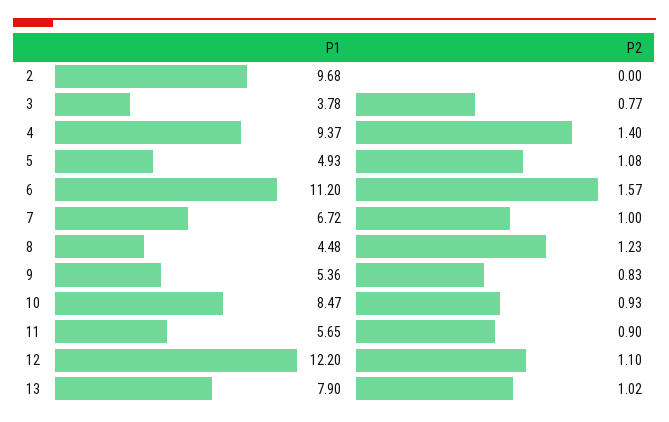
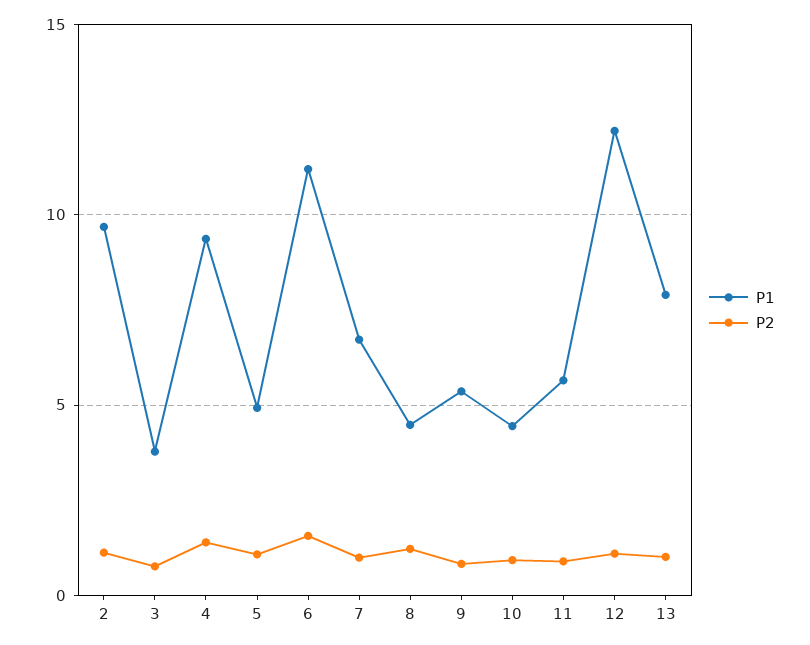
P2, 2: 0 -> 1
P1, 10: 8.47 -> 4.5

